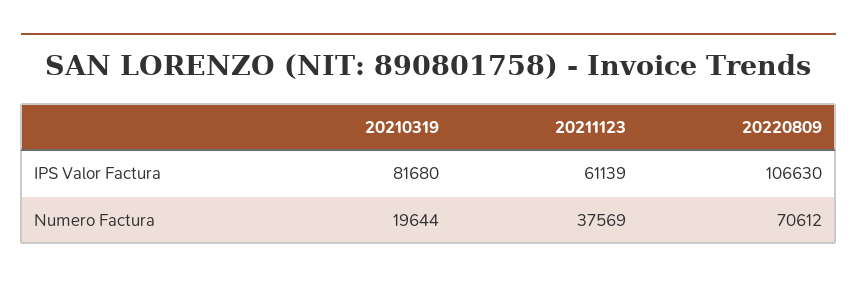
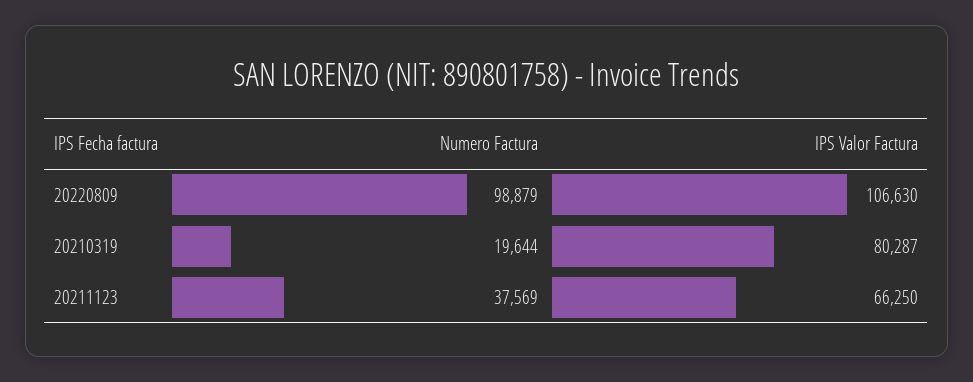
20210319, IPS Valor Factura: 81680 -> 80287
20211123, IPS Valor Factura: 61139 -> 66250
20220809, Numero Factura: 70612 -> 98879

